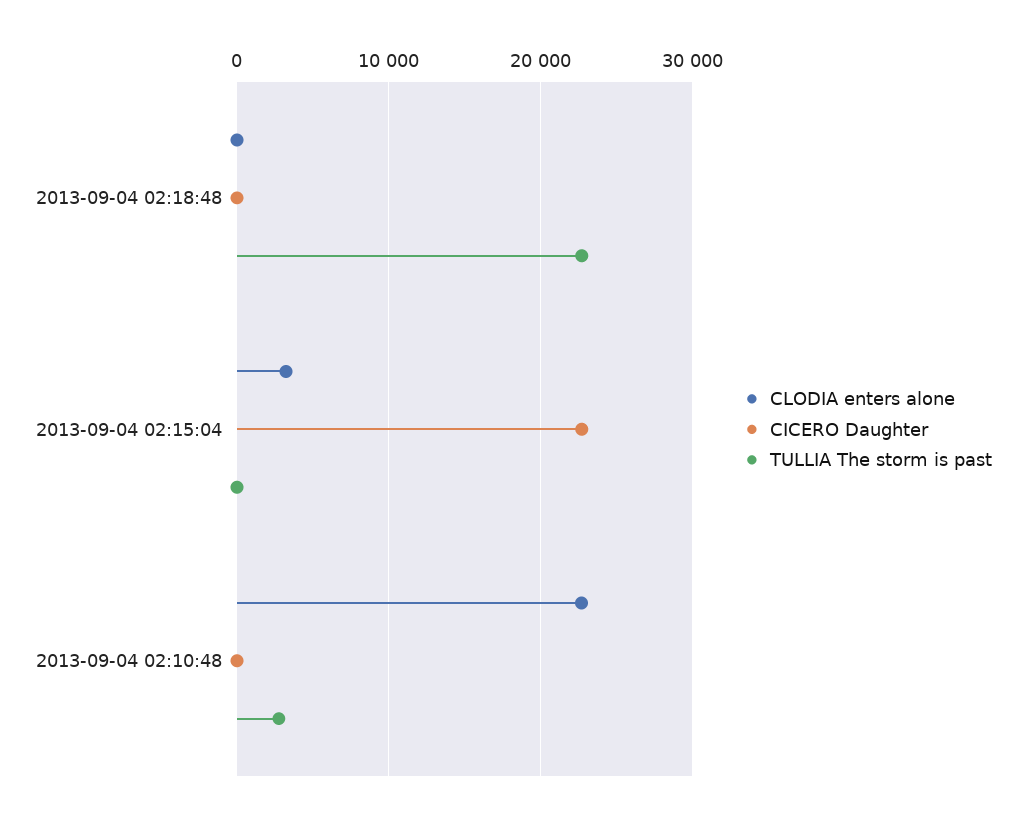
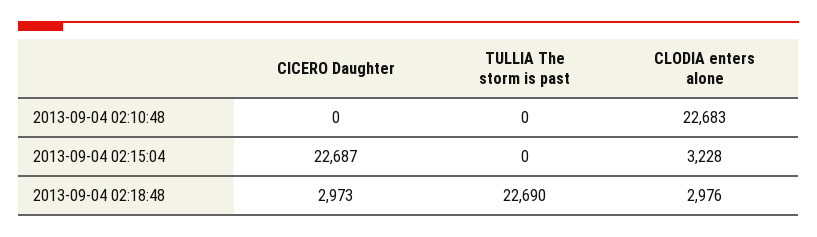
CLODIA enters alone, 2013-09-04 02:18:48: 0 -> 2976
CICERO Daughter, 2013-09-04 02:18:48: 0 -> 2973
TULLIA The storm is past, 2013-09-04 02:10:48: 3000 -> 0

